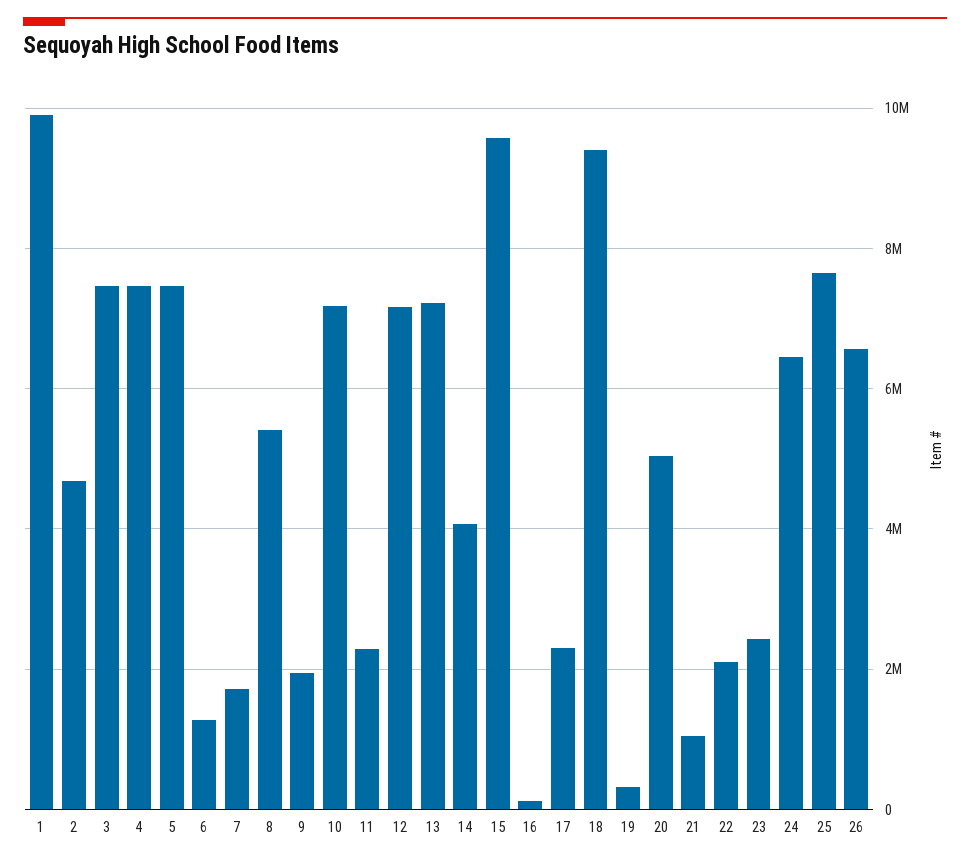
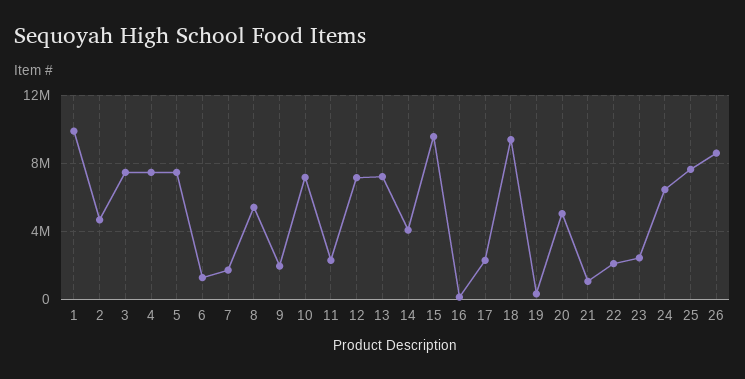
26: 6600000 -> 8500000

